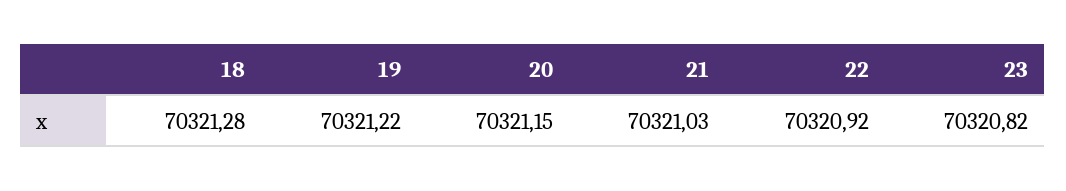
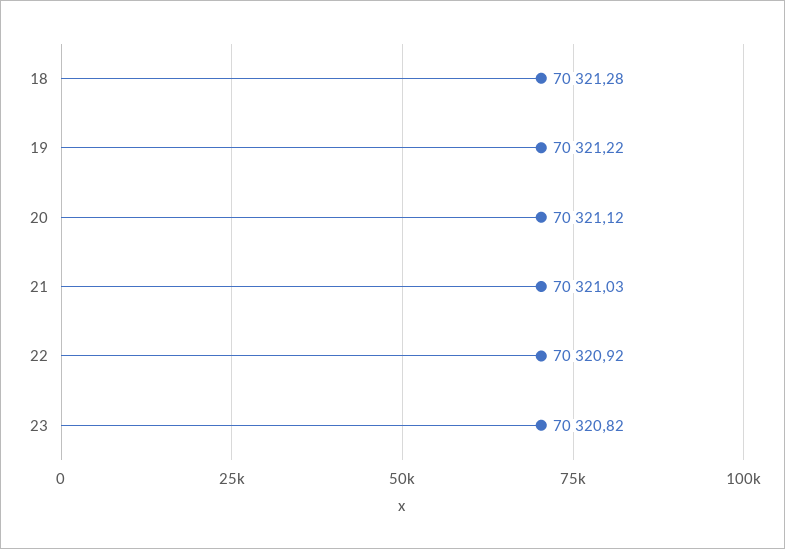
20: 70321.15 -> 70321.12

